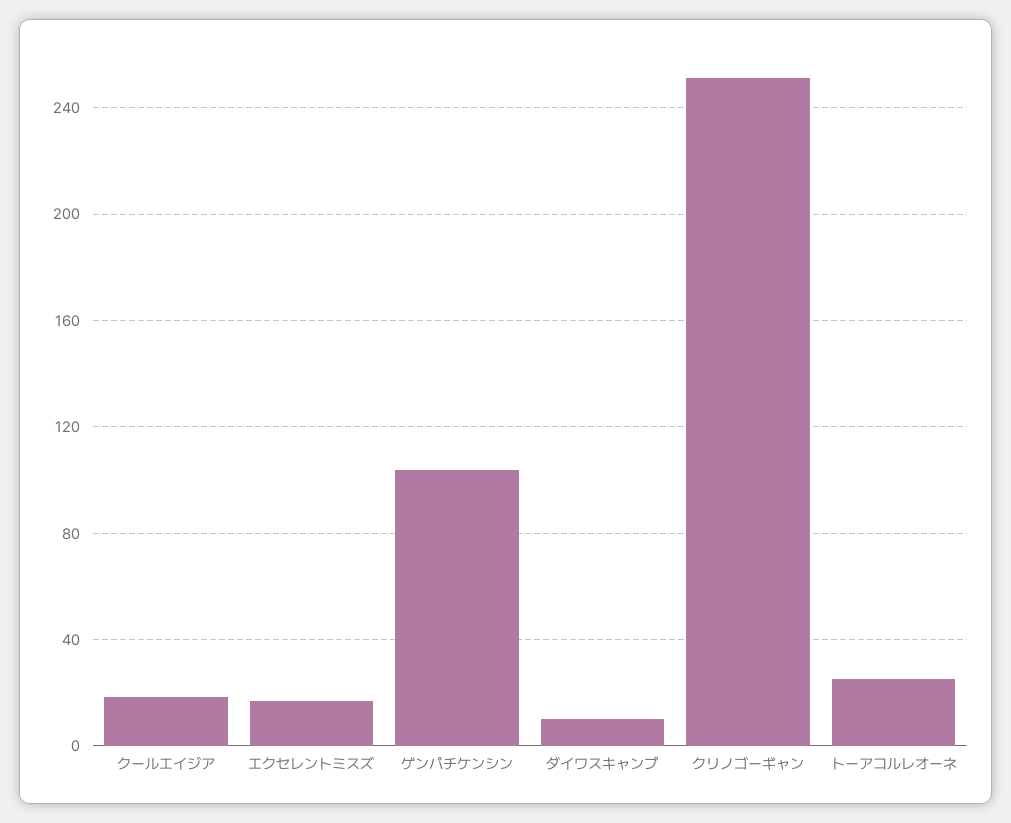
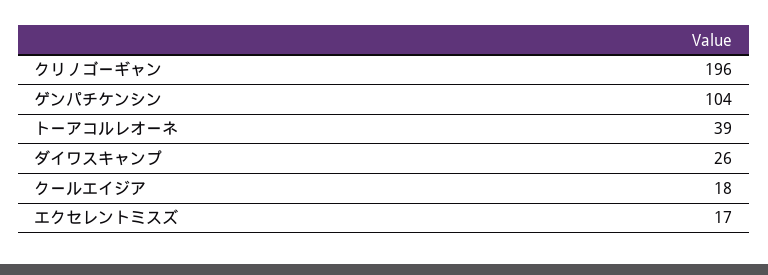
ダイワスキャンプ: 10 -> 26
クリノゴーギャン: 250 -> 196
トーアコルレオーネ: 25 -> 39

